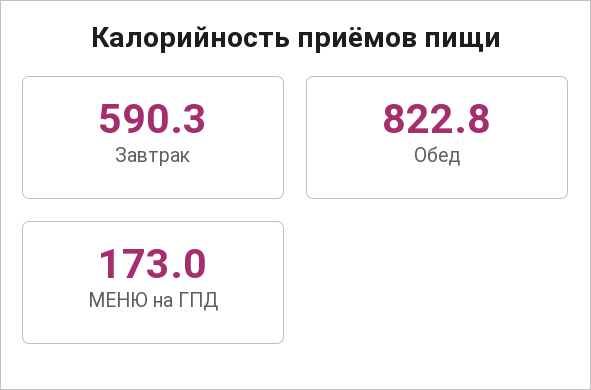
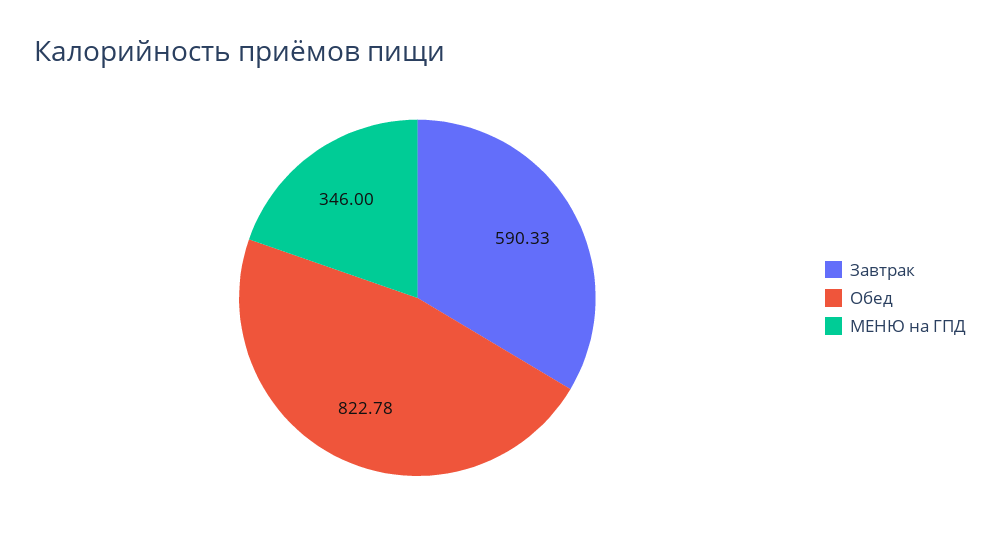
МЕНЮ на ГПД: 173 -> 346

